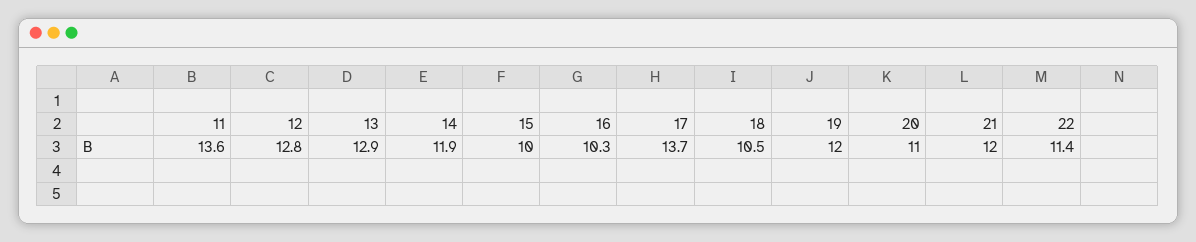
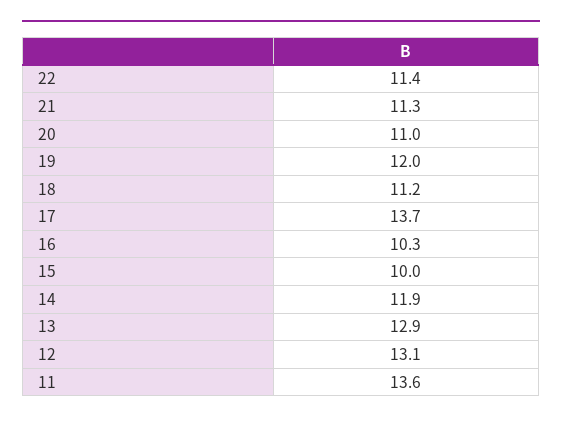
12: 12.8 -> 13.1
18: 10.5 -> 11.2
21: 12 -> 11.3

